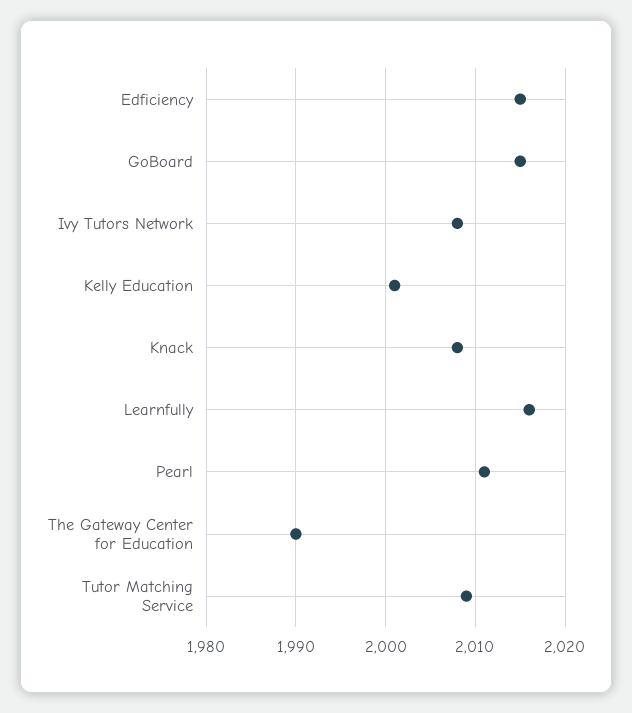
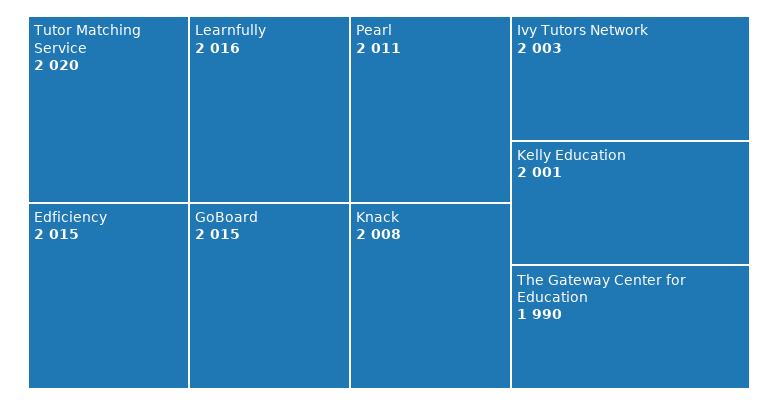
Ivy Tutors Network: 2008 -> 2003
Tutor Matching Service: 2009 -> 2020

